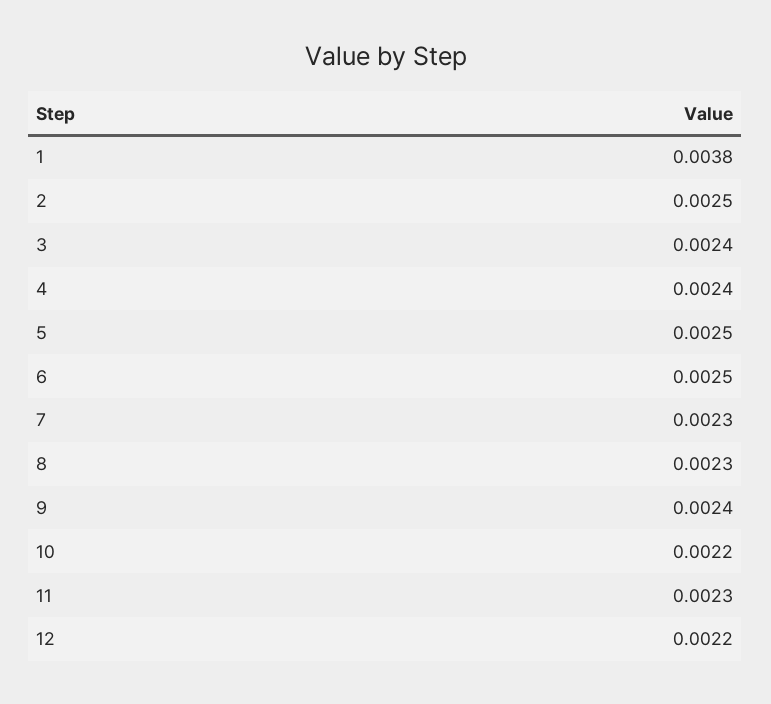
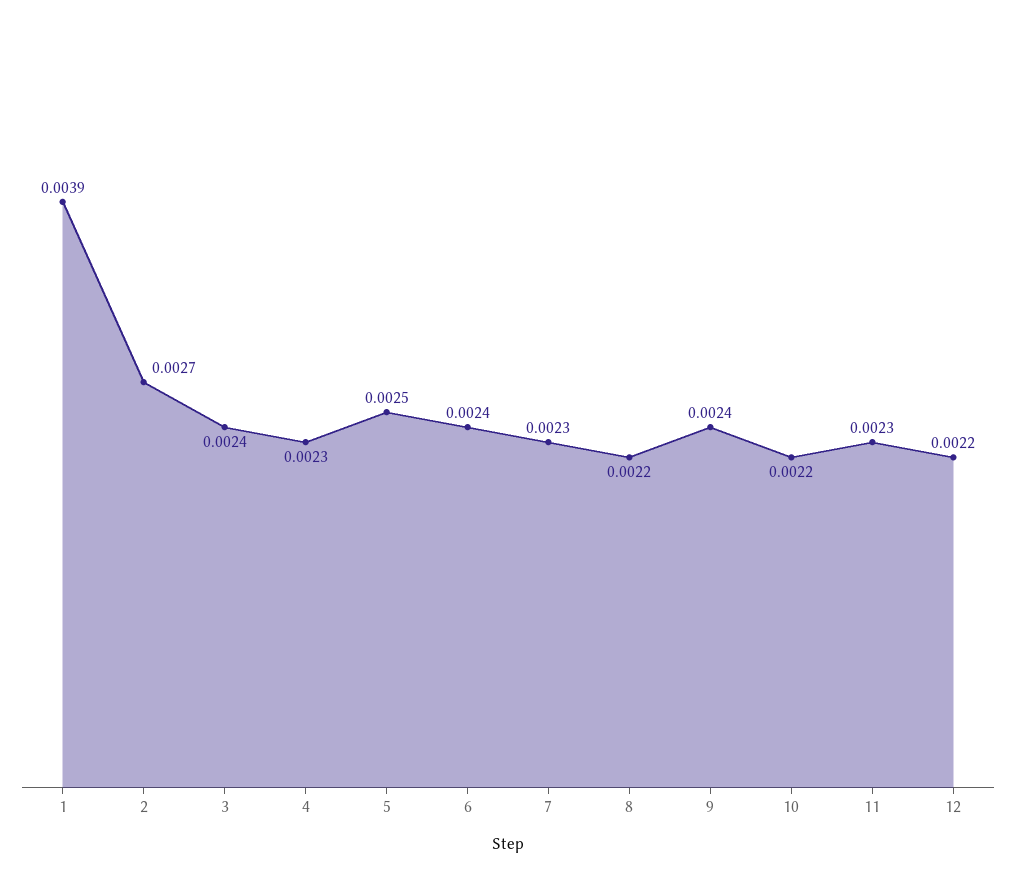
1: 0.0038 -> 0.0039
2: 0.0025 -> 0.0027
4: 0.0024 -> 0.0023
6: 0.0025 -> 0.0024
8: 0.0023 -> 0.0022

